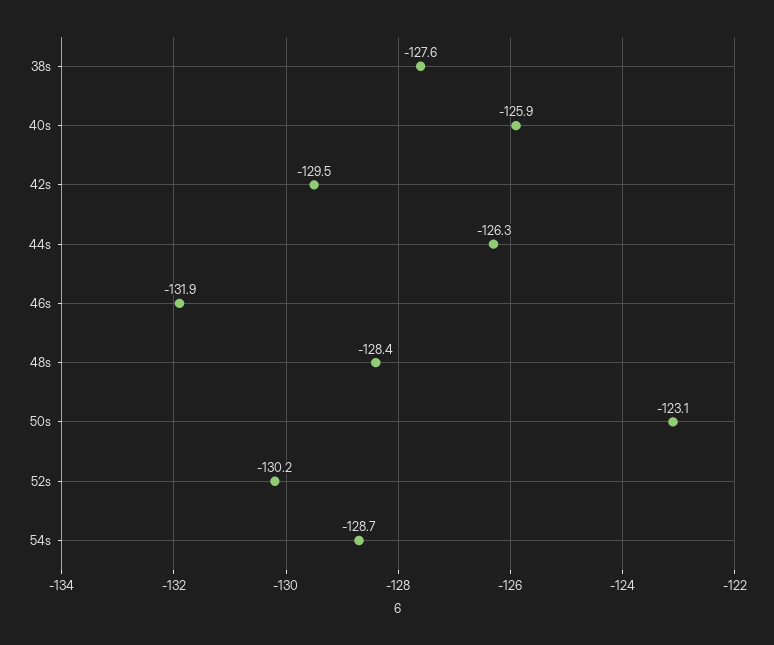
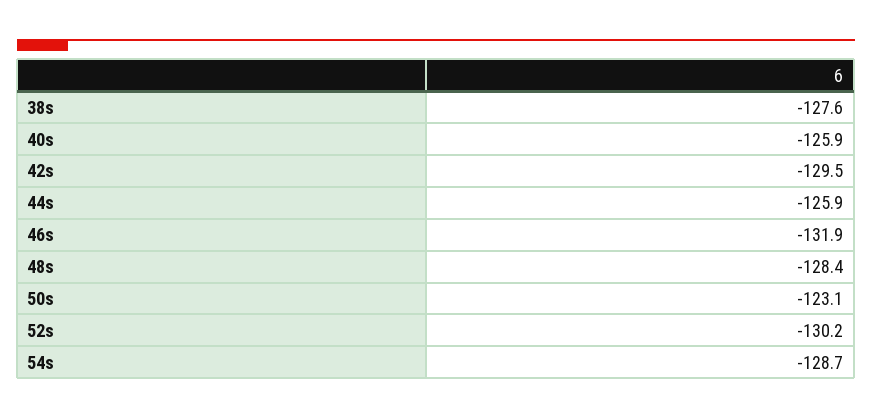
44s: -126.3 -> -125.9

